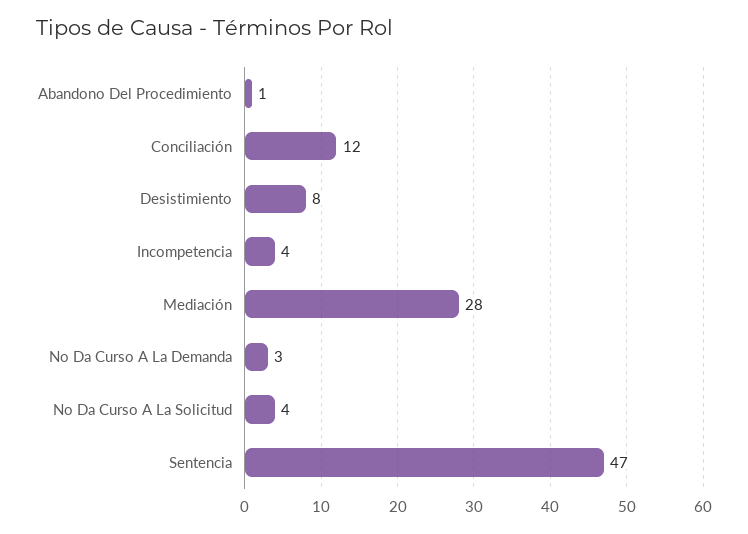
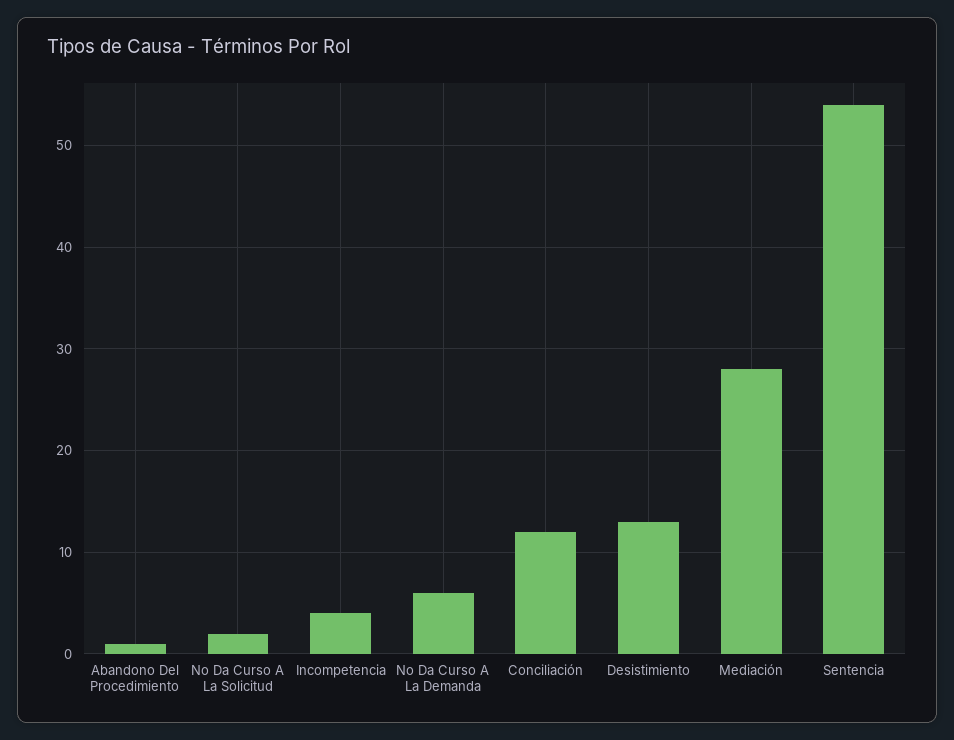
Desistimiento: 8 -> 13
No Da Curso A La Demanda: 3 -> 6
No Da Curso A La Solicitud: 4 -> 2
Sentencia: 47 -> 54

